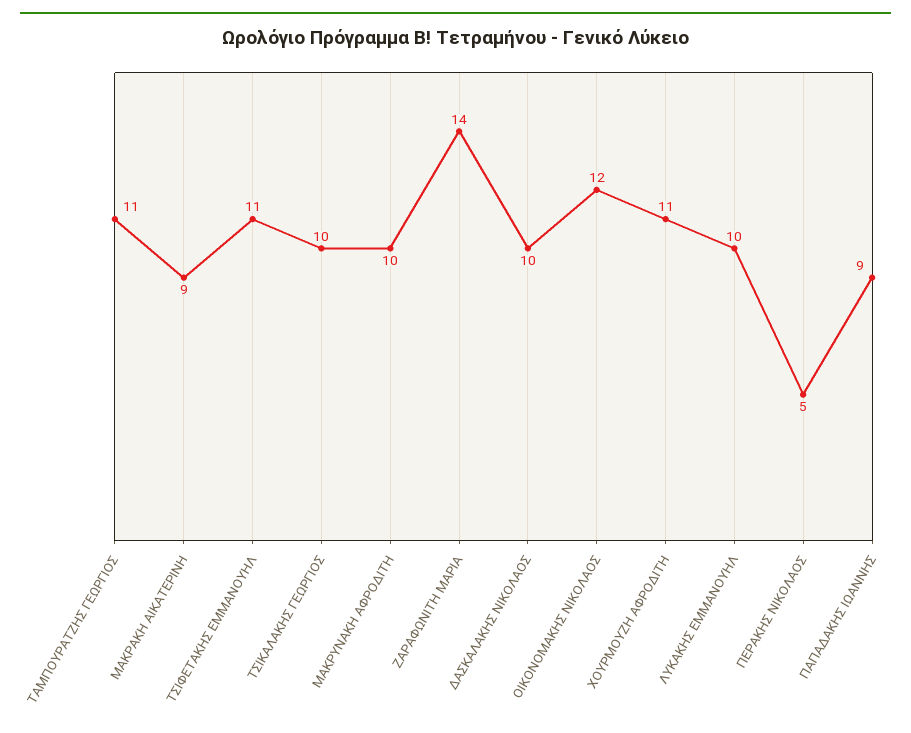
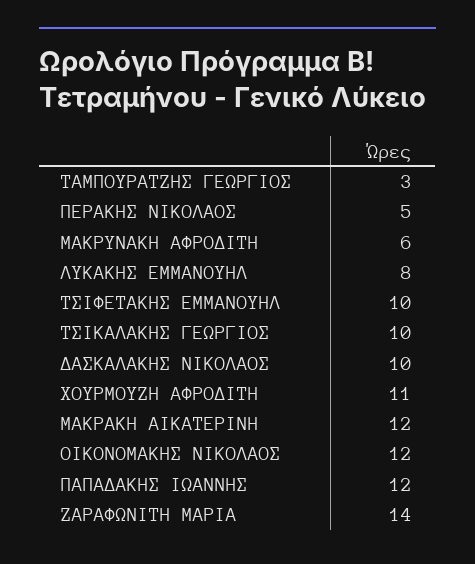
ΤΑΜΠΟΥΡΑΤΖΗΣ ΓΕΩΡΓΙΟΣ: 11 -> 3
ΜΑΚΡΑΚΗ ΑΙΚΑΤΕΡΙΝΗ: 9 -> 12
ΤΣΙΦΕΤΑΚΗΣ ΕΜΜΑΝΟΥΗΛ: 11 -> 10
ΜΑΚΡΥΝΑΚΗ ΑΦΡΟΔΙΤΗ: 10 -> 6
ΛΥΚΑΚΗΣ ΕΜΜΑΝΟΥΗΛ: 10 -> 8
ΠΑΠΑΔΑΚΗΣ ΙΩΑΝΝΗΣ: 9 -> 12

